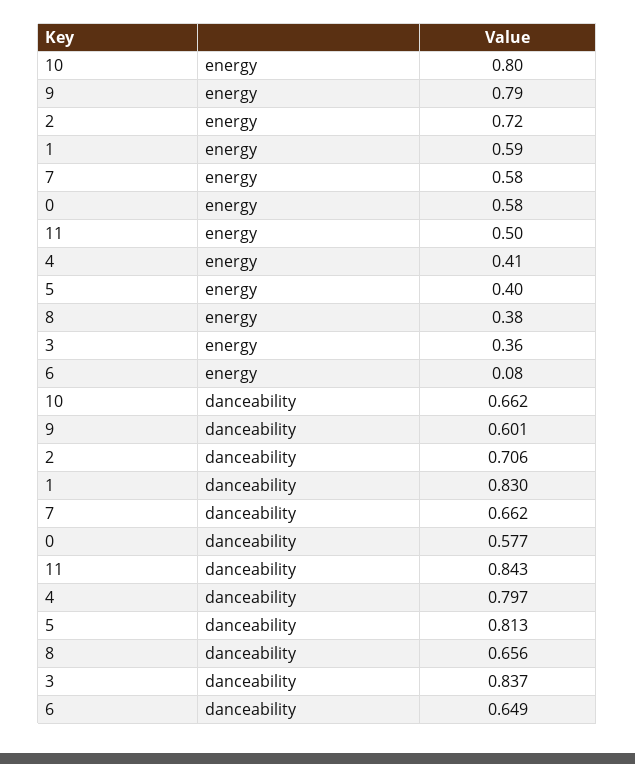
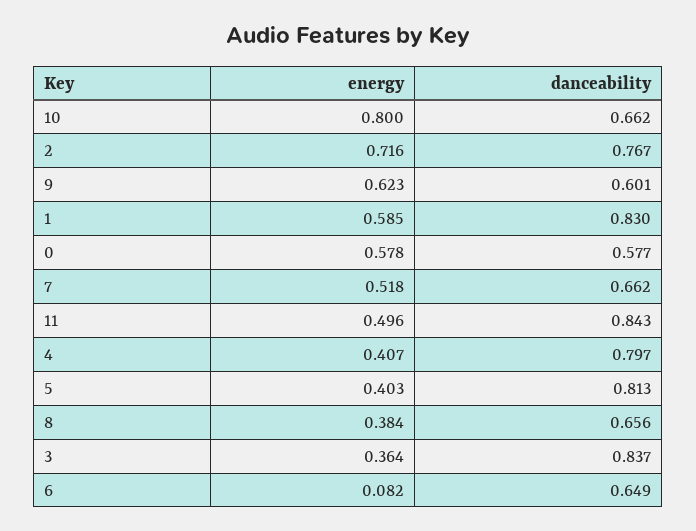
9, energy: 0.79 -> 0.623
7, energy: 0.58 -> 0.518
2, danceability: 0.706 -> 0.767

